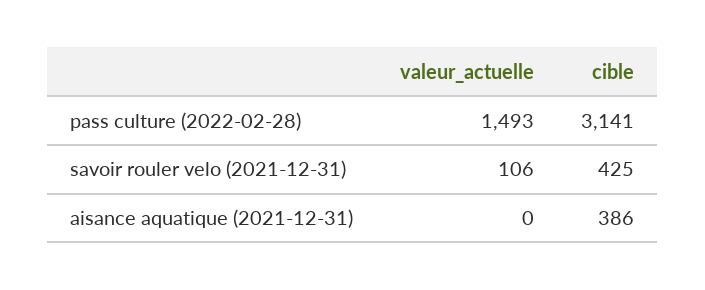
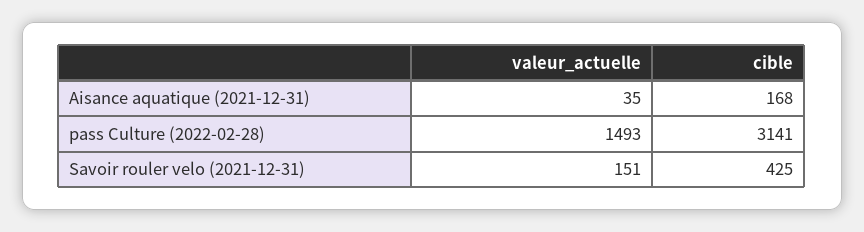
valeur_actuelle, savoir rouler velo (2021-12-31): 106 -> 151
valeur_actuelle, aisance aquatique (2021-12-31): 0 -> 35
cible, aisance aquatique (2021-12-31): 386 -> 168

